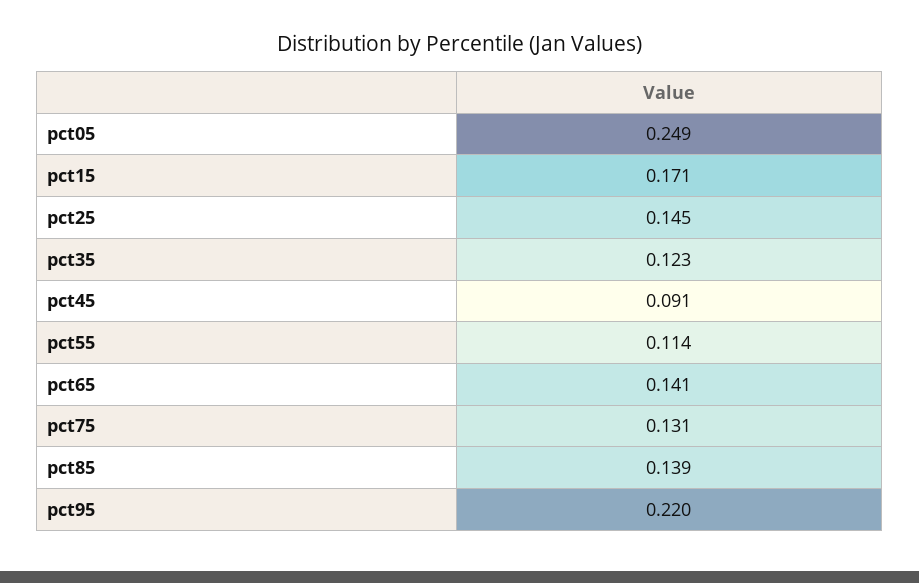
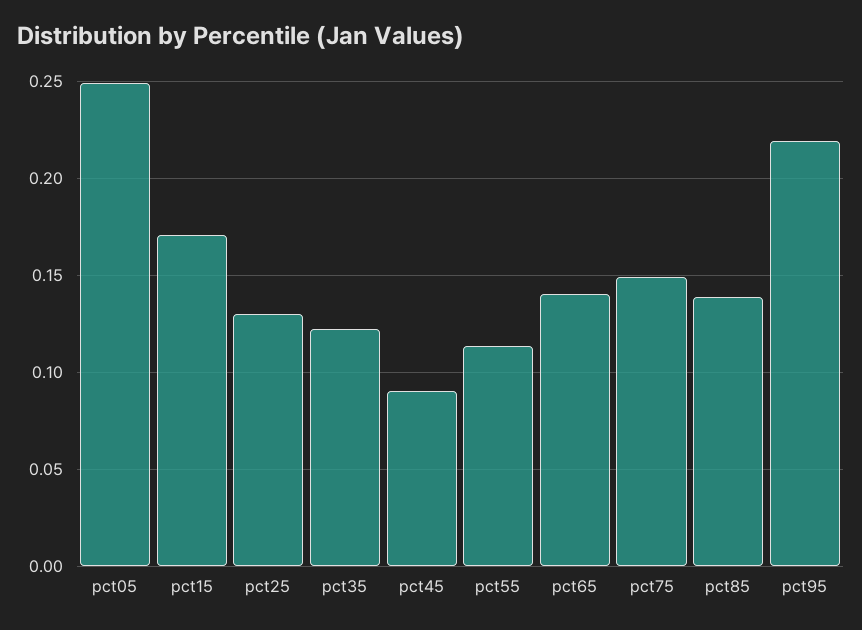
pct25: 0.145 -> 0.13
pct75: 0.131 -> 0.15

